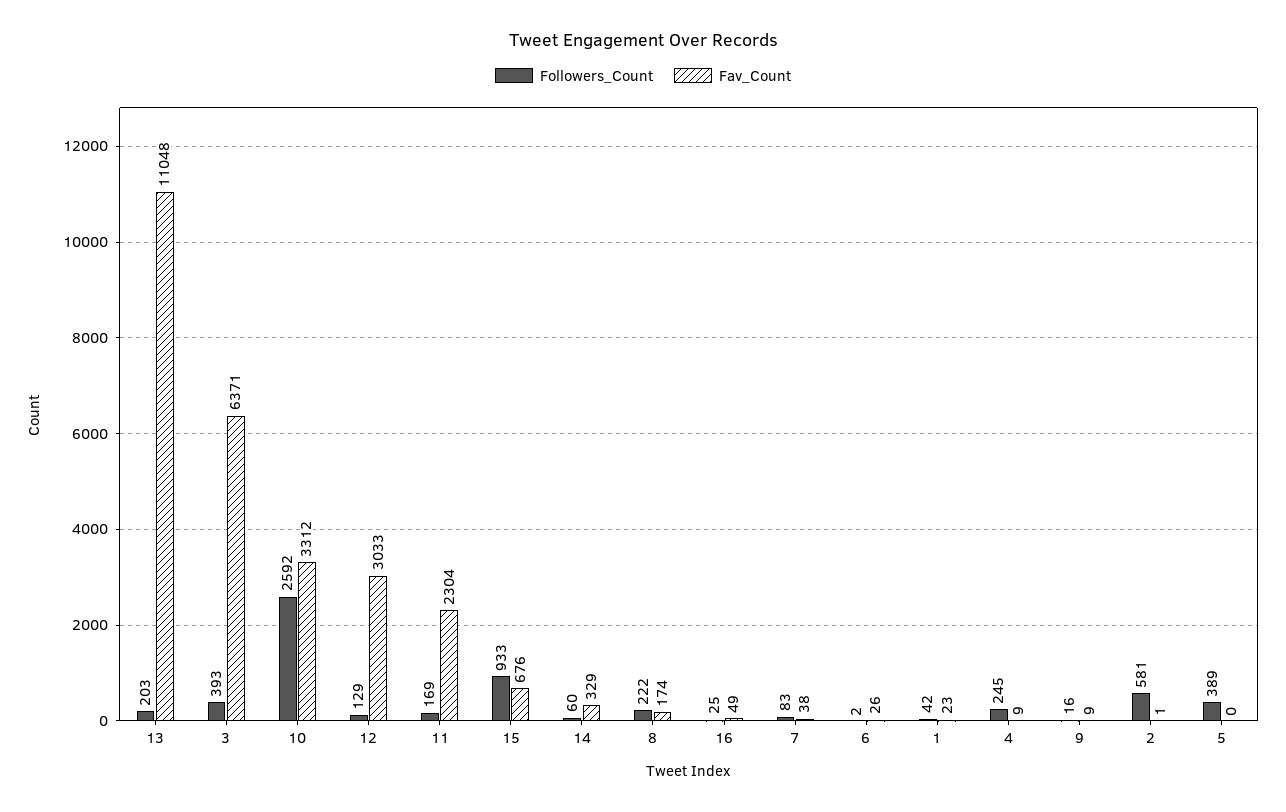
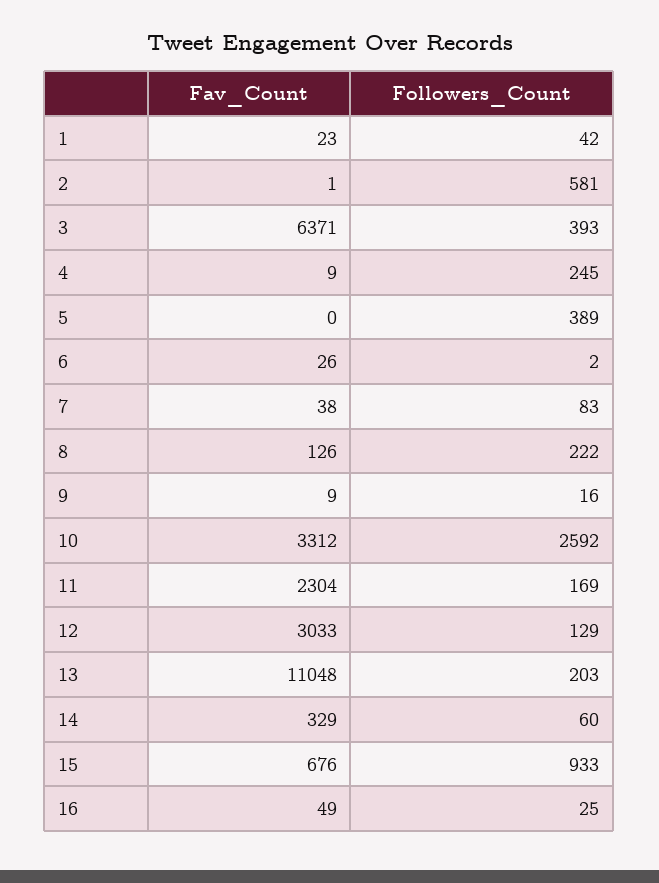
Fav_Count, 8: 174 -> 126

